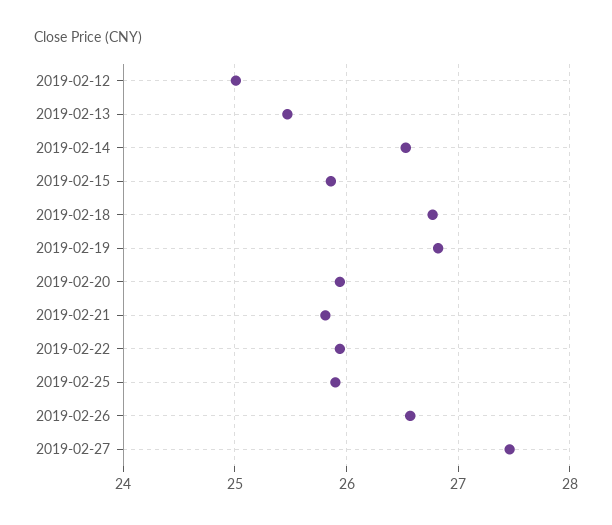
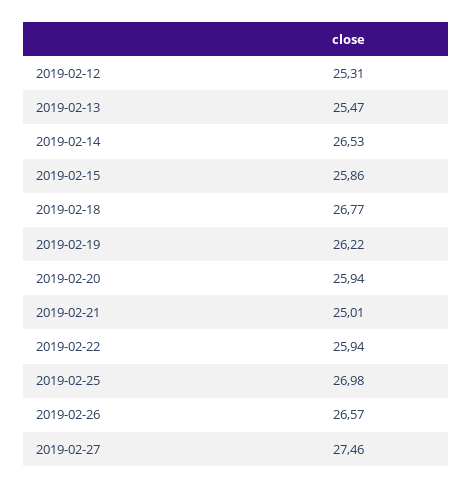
2019-02-12: 25 -> 25.31
2019-02-19: 26.8 -> 26.22
2019-02-21: 25.8 -> 25.01
2019-02-25: 25.9 -> 26.98

